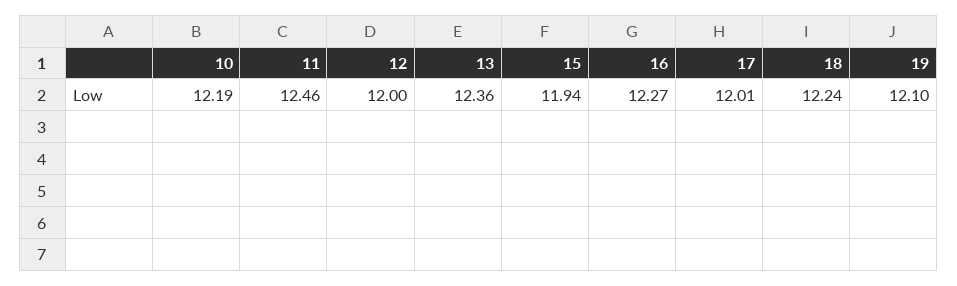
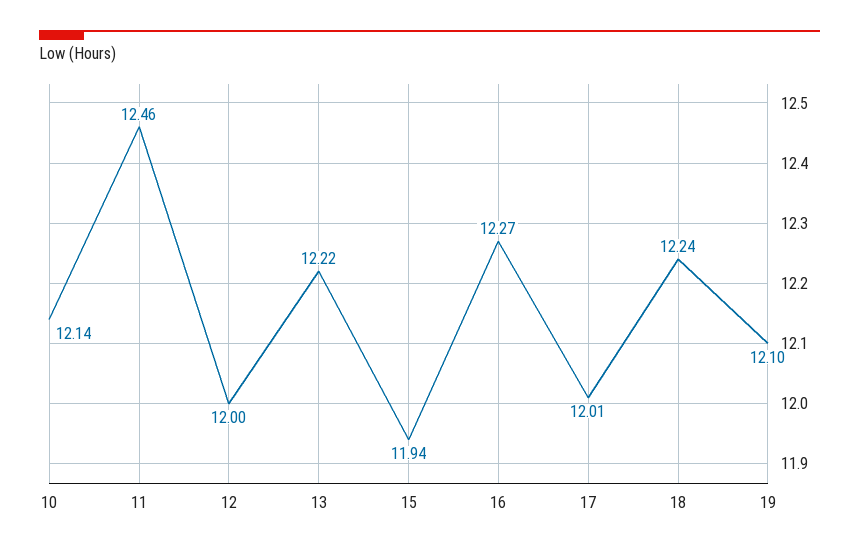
10: 12.19 -> 12.14
13: 12.36 -> 12.22

